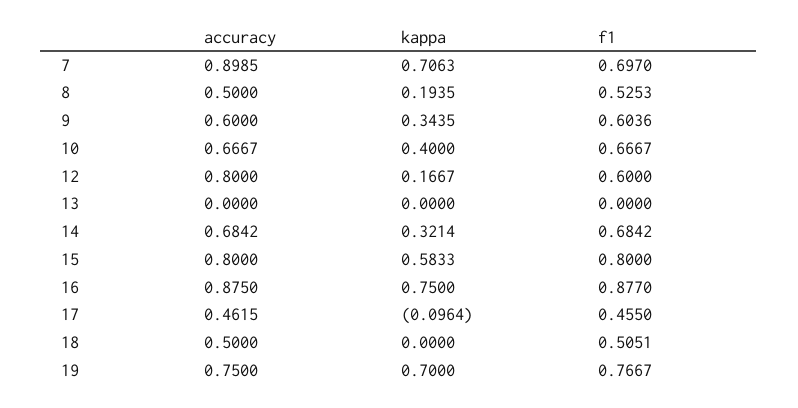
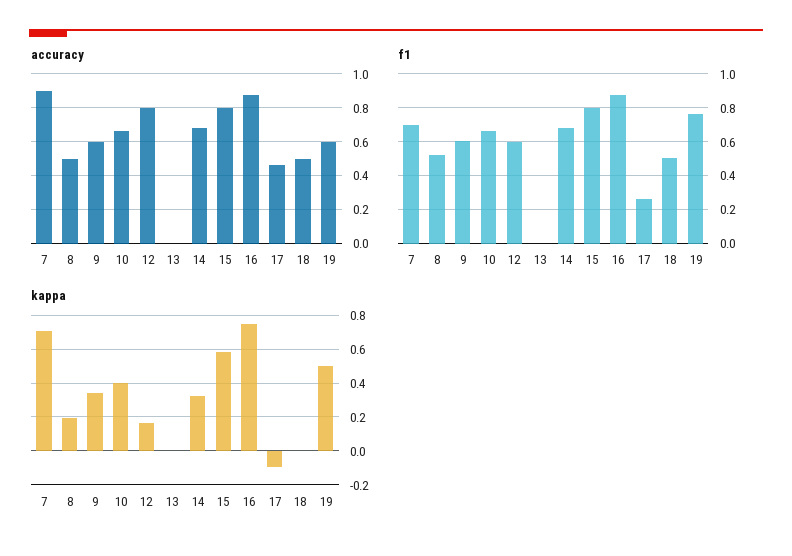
f1, 17: 0.455 -> 0.25
accuracy, 19: 0.75 -> 0.6
kappa, 19: 0.7 -> 0.5

